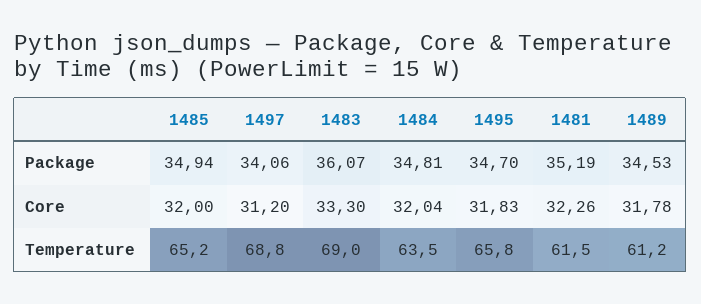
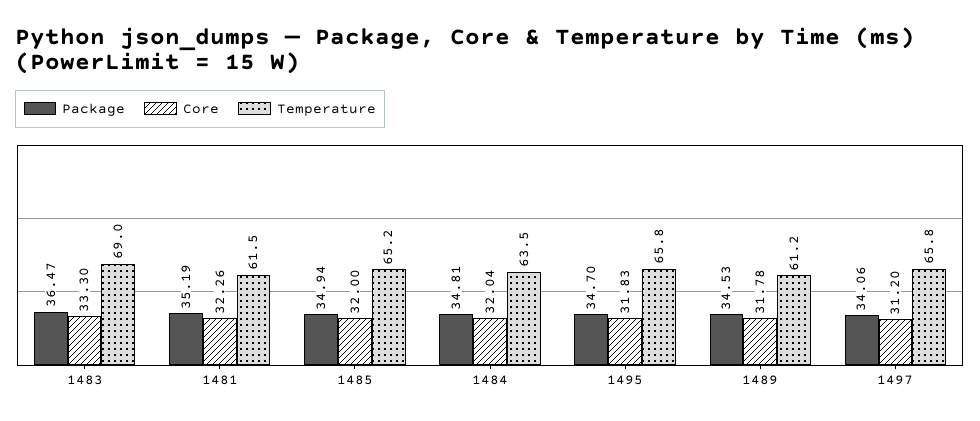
Package, 1483: 36.07 -> 36.47
Temperature, 1497: 68.8 -> 65.8

